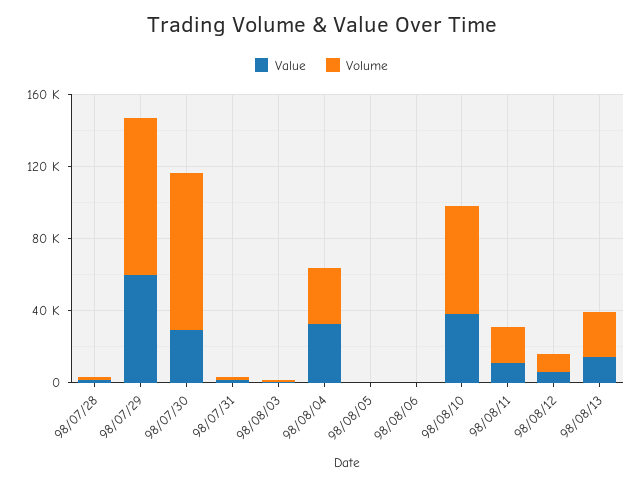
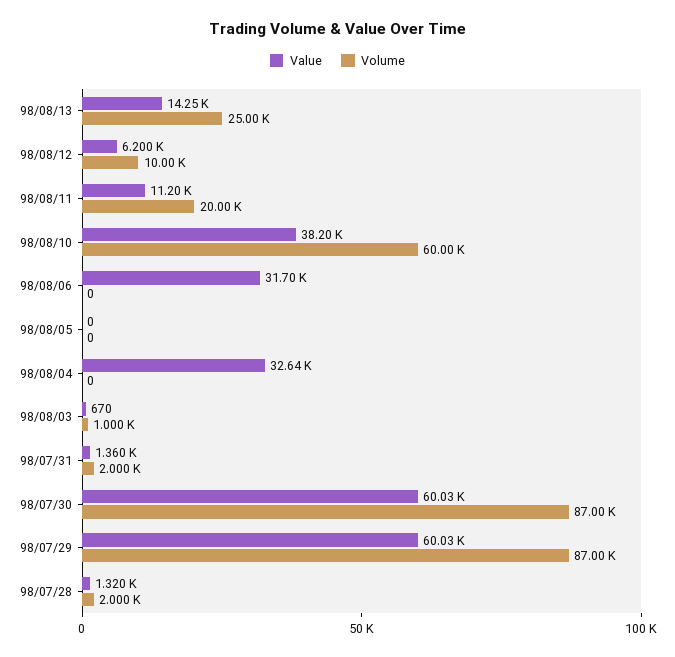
Value, 98/07/30: 30000 -> 60030
Volume, 98/08/04: 30000 -> 0
Value, 98/08/06: 0 -> 31700

